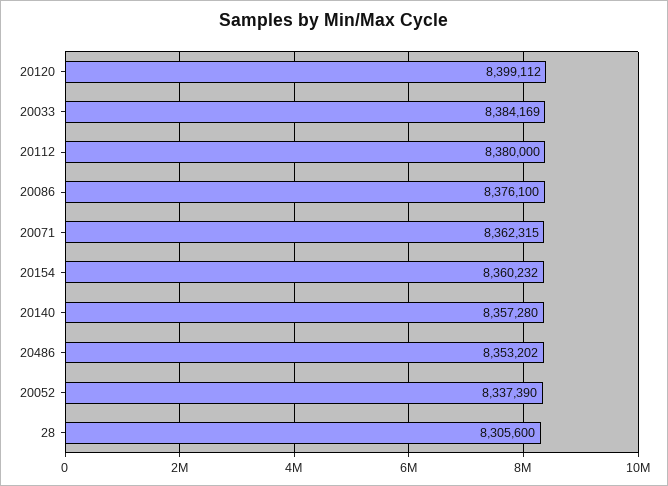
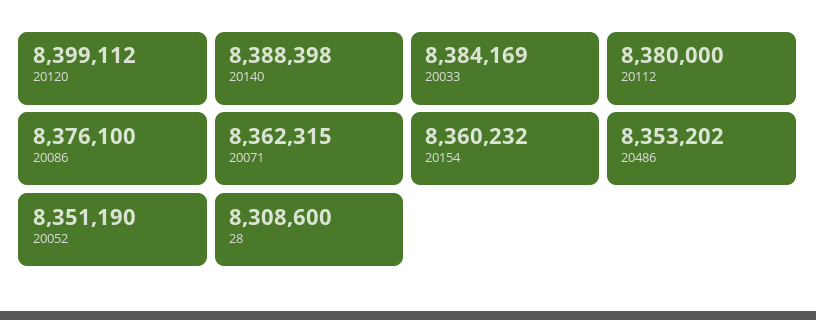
20140: 8357280 -> 8388398
20052: 8337390 -> 8351190
28: 8305600 -> 8308600

